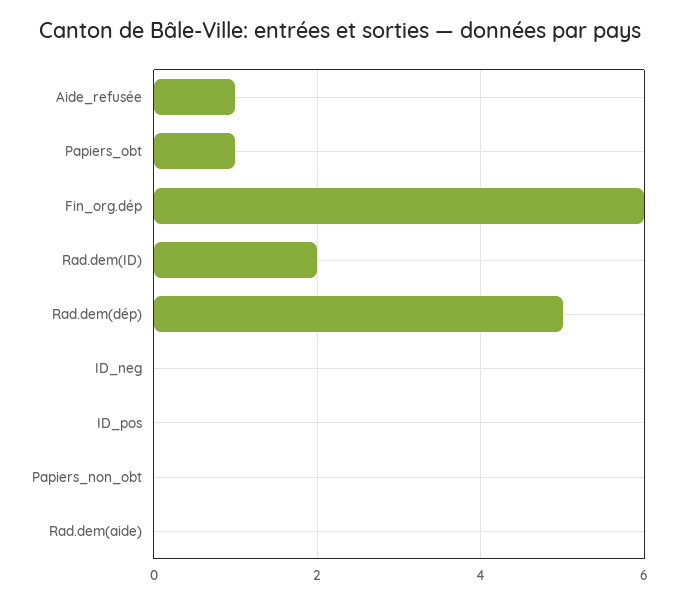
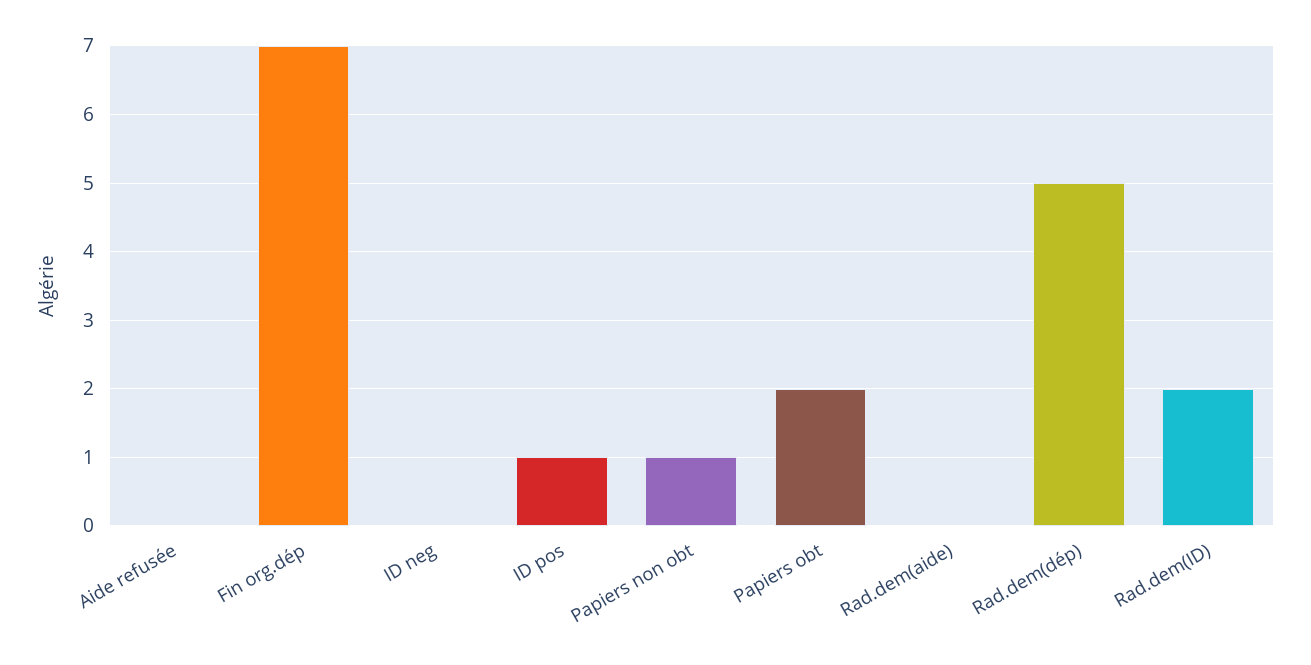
Aide_refusée: 1 -> 0
Papiers_obt: 1 -> 2
Fin_org.dép: 6 -> 7
ID_pos: 0 -> 1
Papiers_non_obt: 0 -> 1

